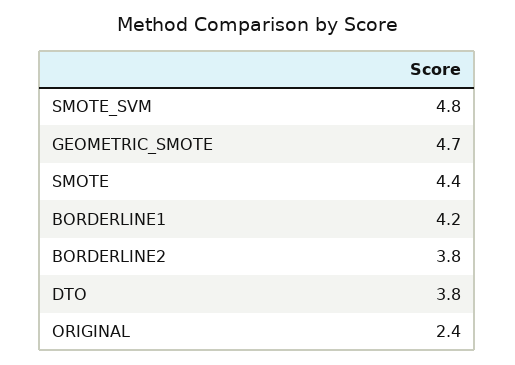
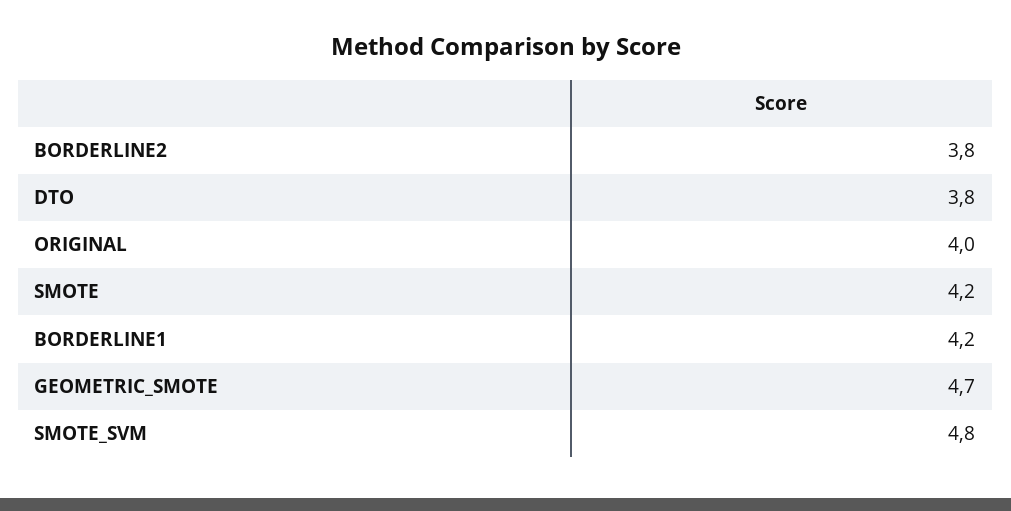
SMOTE: 4.4 -> 4.2
ORIGINAL: 2.4 -> 4

